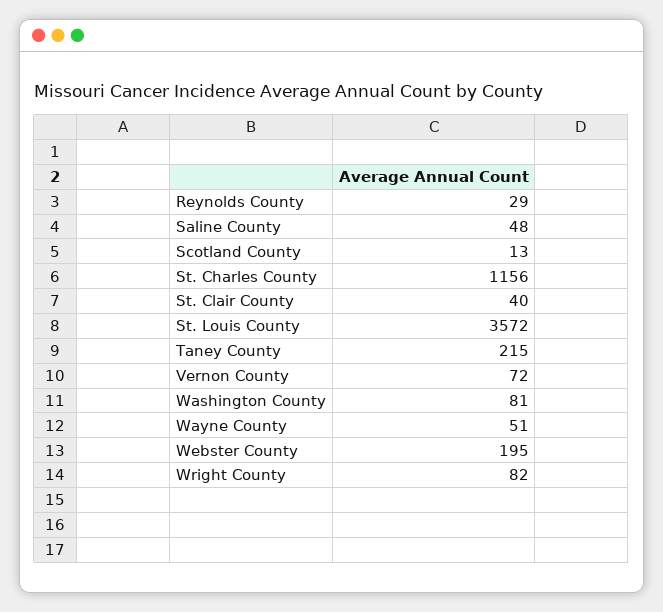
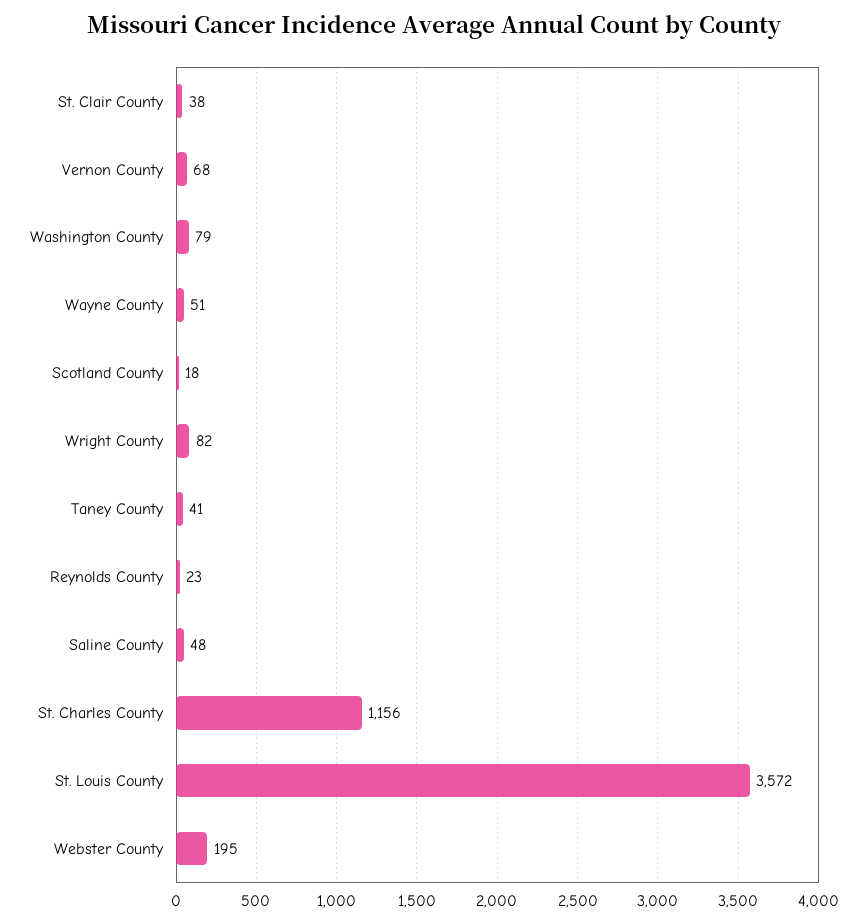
Reynolds County: 29 -> 23
Scotland County: 13 -> 18
St. Clair County: 40 -> 38
Taney County: 215 -> 41
Vernon County: 72 -> 68
Washington County: 81 -> 79

